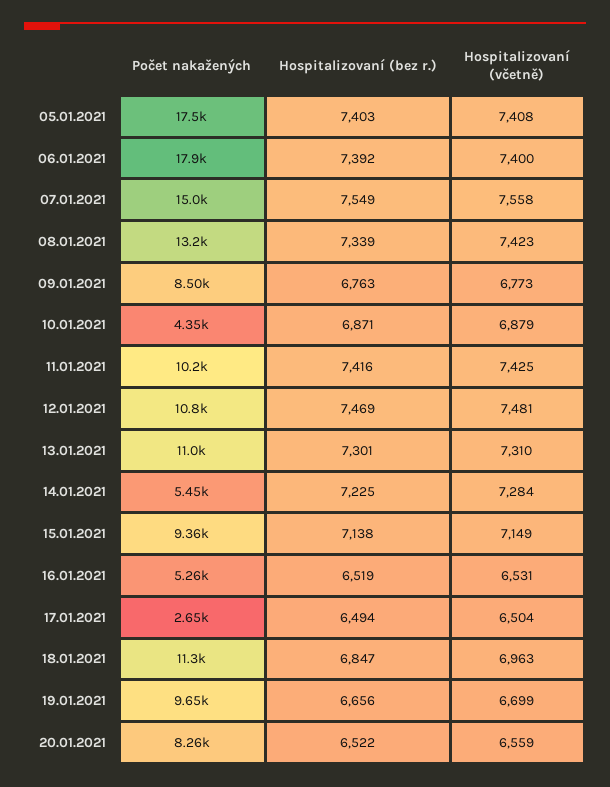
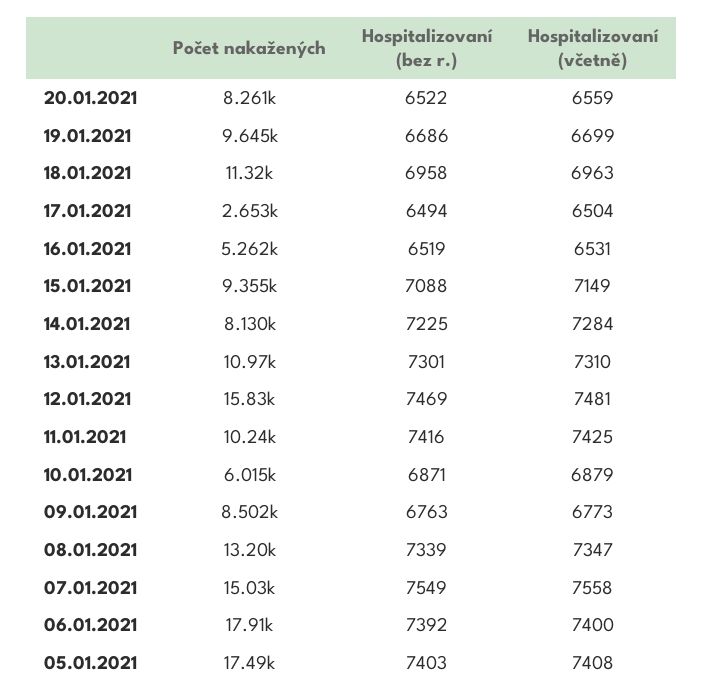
Hospitalizovaní (včetně), 08.01.2021: 7423 -> 7347
Počet nakažených, 10.01.2021: 4350 -> 6015
Počet nakažených, 12.01.2021: 10800 -> 15830
Počet nakažených, 14.01.2021: 5450 -> 8130
Hospitalizovaní (bez r.), 15.01.2021: 7138 -> 7088
Hospitalizovaní (bez r.), 18.01.2021: 6847 -> 6958
Hospitalizovaní (bez r.), 19.01.2021: 6656 -> 6686

